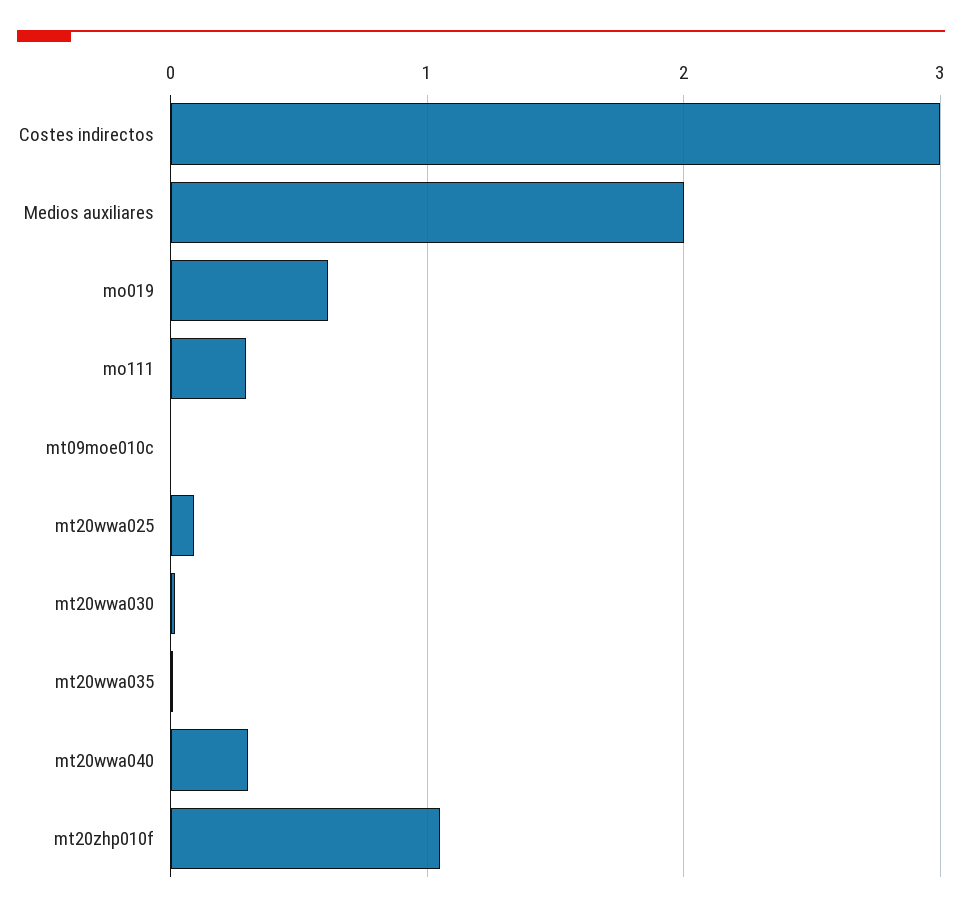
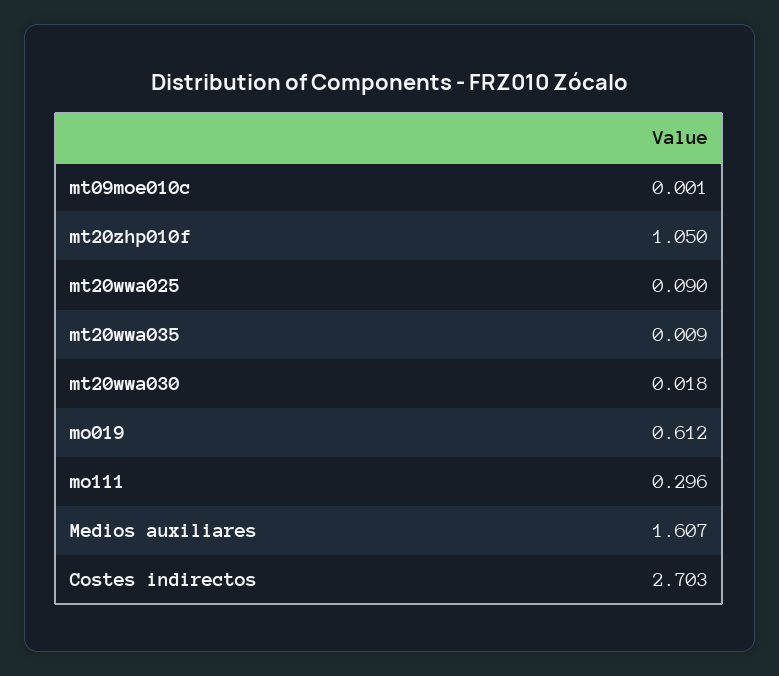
Costes indirectos: 3 -> 2.703
Medios auxiliares: 2 -> 1.607
mt20wwa040: 0.3 -> none

